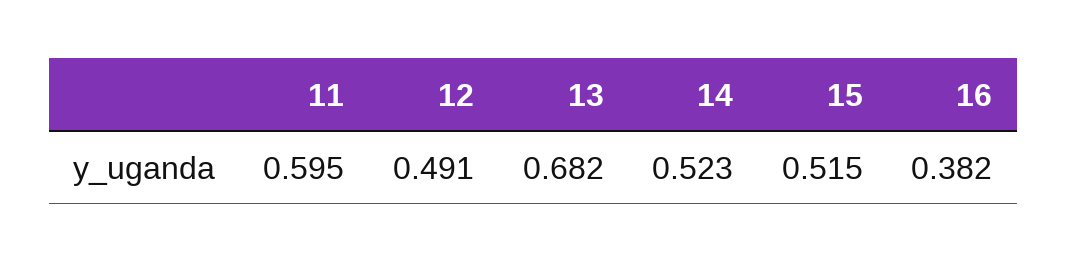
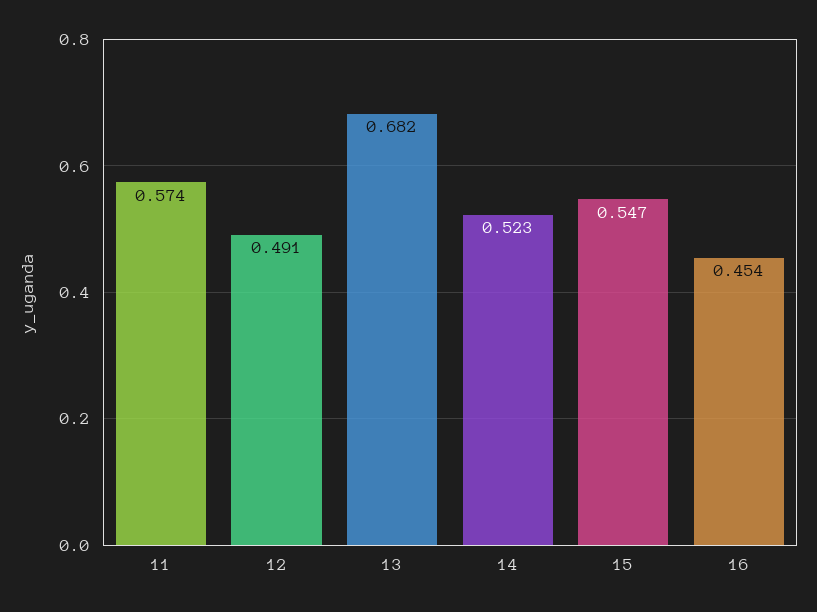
11: 0.595 -> 0.574
15: 0.515 -> 0.547
16: 0.382 -> 0.454

